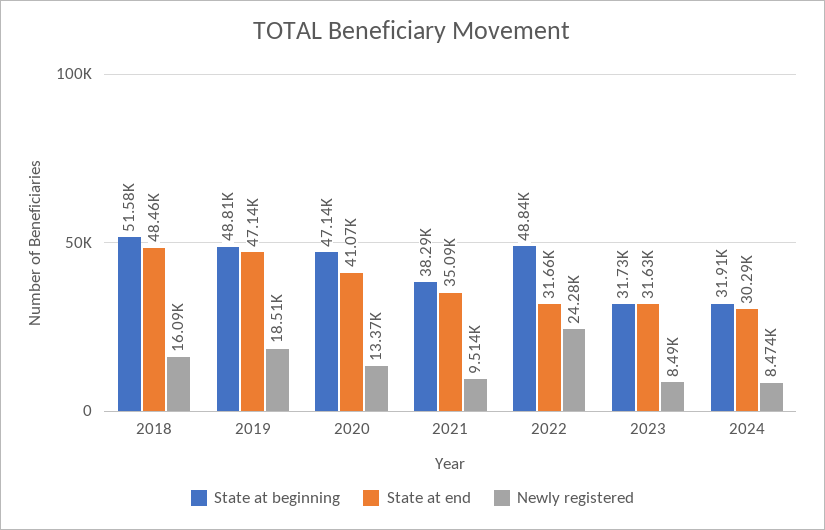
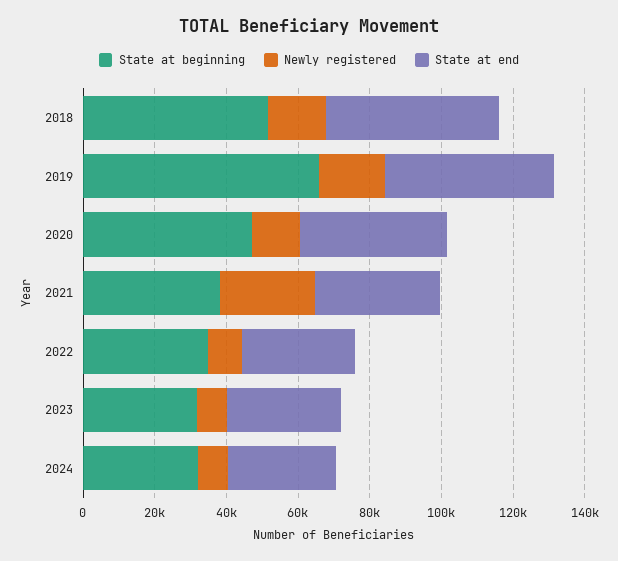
State at beginning, 2019: 48810 -> 65000
Newly registered, 2021: 9514 -> 25000
State at beginning, 2022: 48840 -> 35000
Newly registered, 2022: 24280 -> 10000

